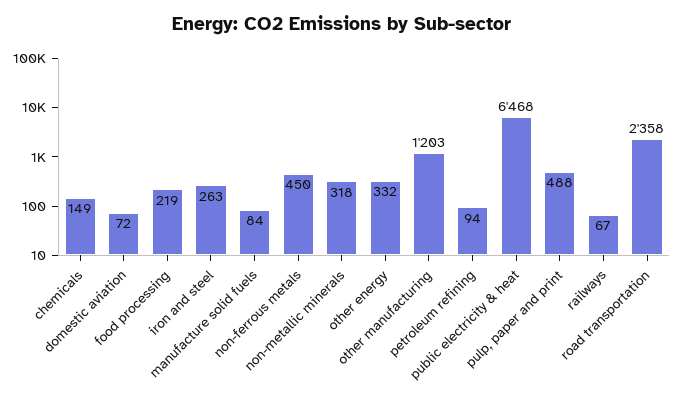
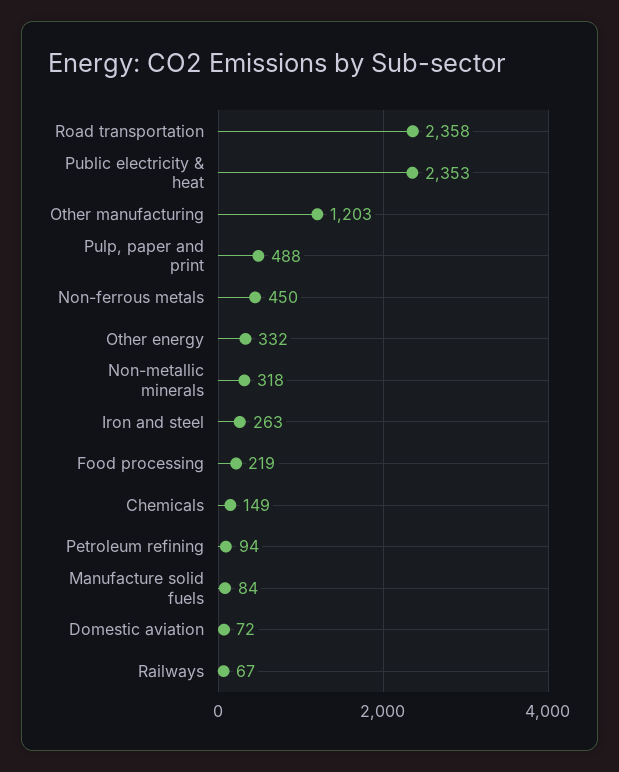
public electricity & heat: 6468 -> 2353

